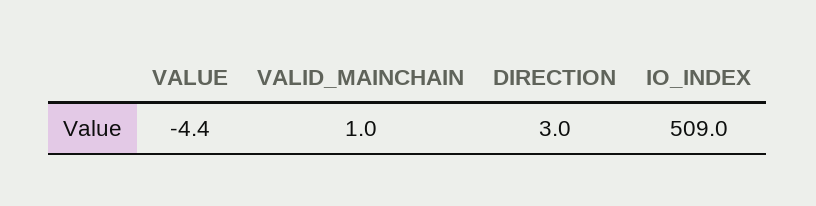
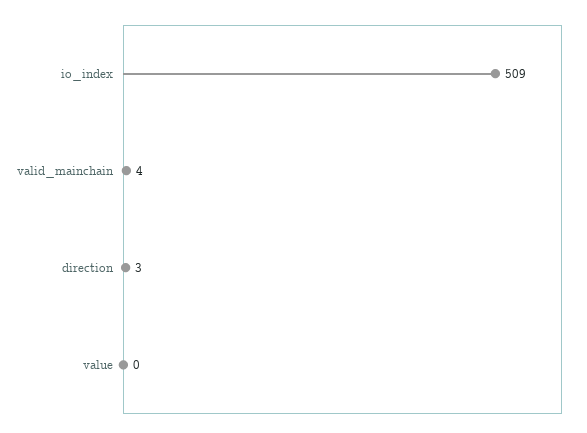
VALUE: -4.4 -> 0
VALID_MAINCHAIN: 1 -> 4

